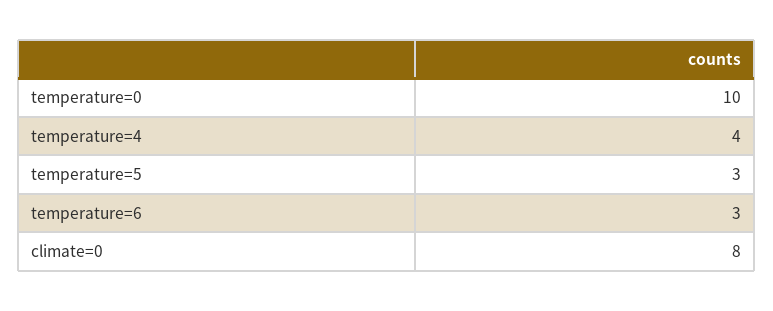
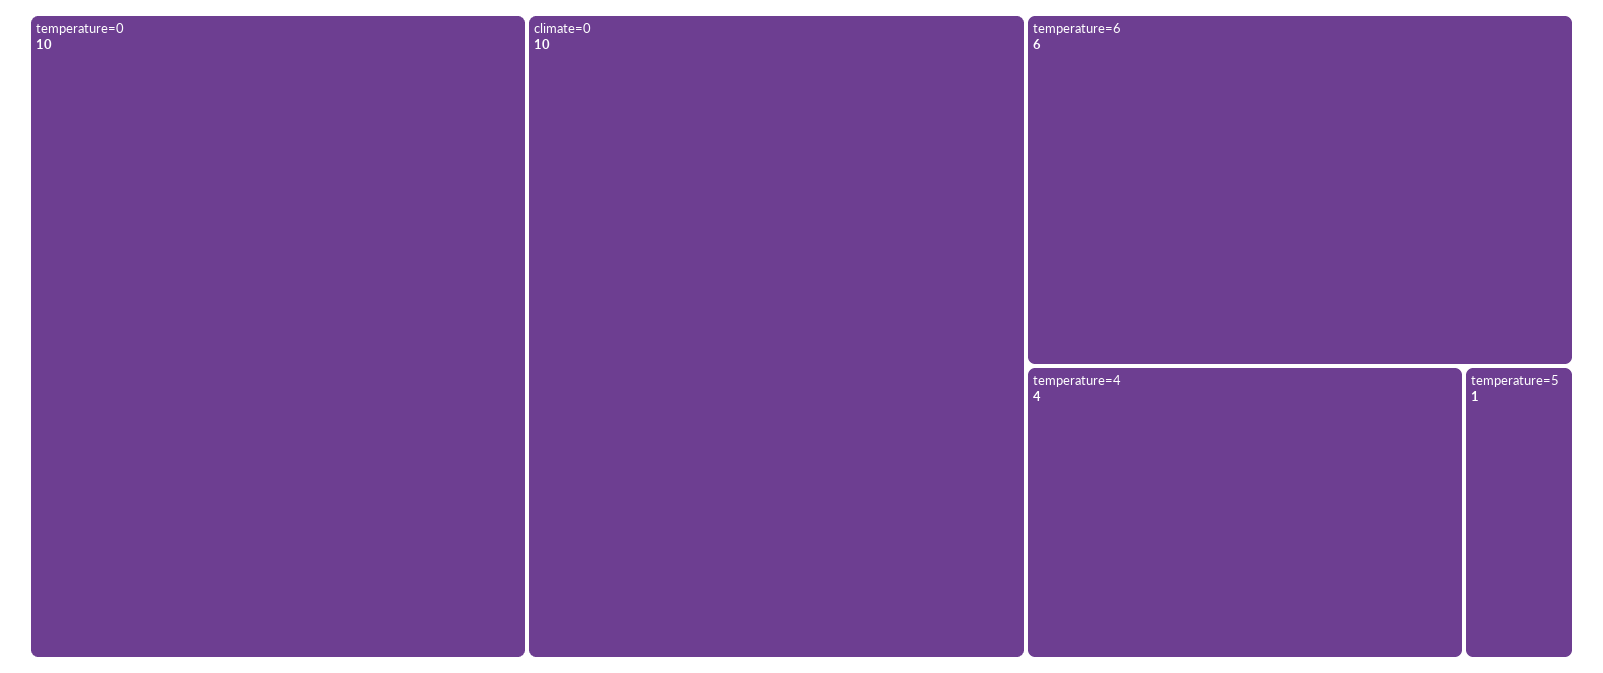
temperature=5: 3 -> 1
temperature=6: 3 -> 6
climate=0: 8 -> 10

